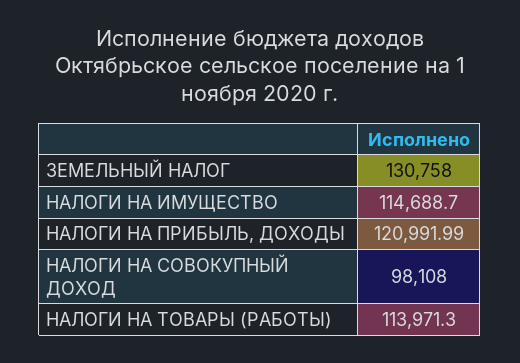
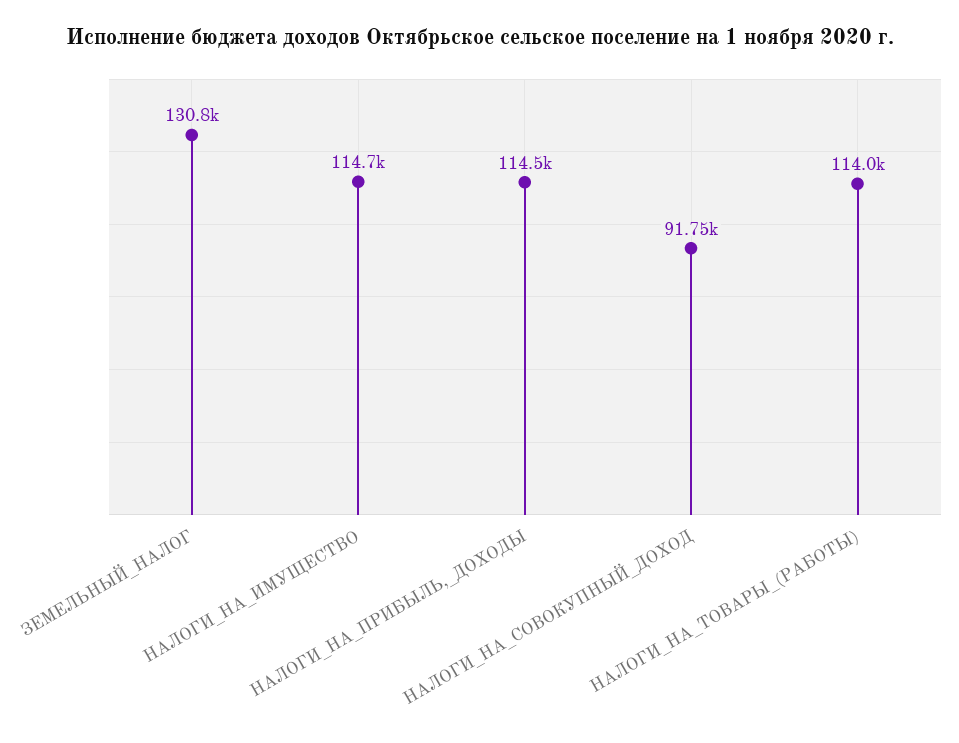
НАЛОГИ НА ПРИБЫЛЬ, ДОХОДЫ: 120991.99 -> 114500
НАЛОГИ НА СОВОКУПНЫЙ ДОХОД: 98108 -> 91750

